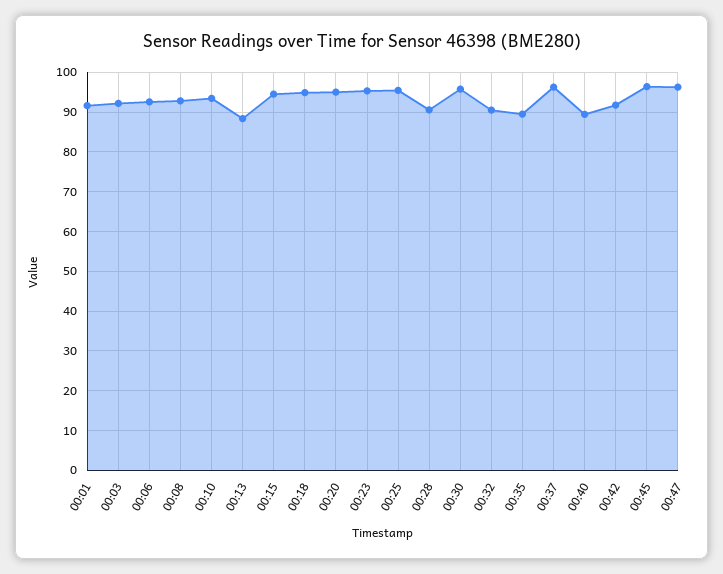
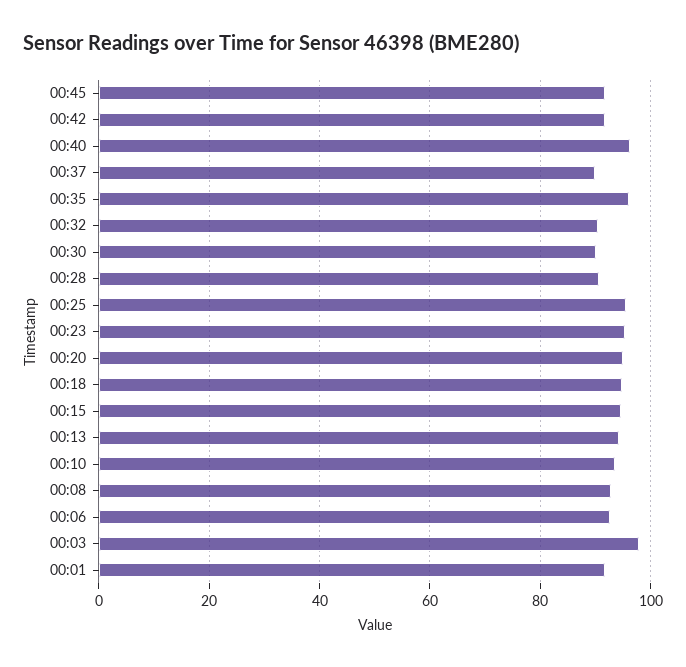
00:03: 92 -> 98
00:13: 88 -> 94
00:30: 96 -> 90
00:35: 90 -> 96
00:37: 96 -> 90
00:40: 90 -> 96
00:45: 96 -> 92
00:47: 96 -> none

